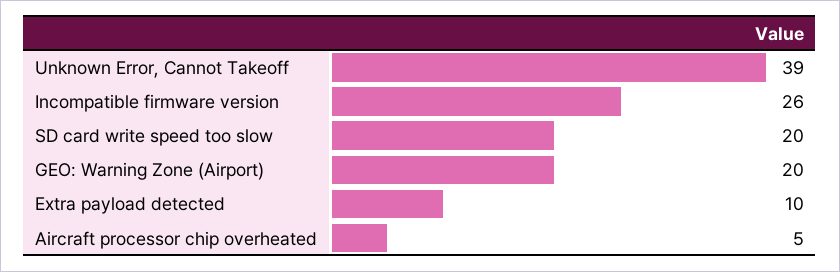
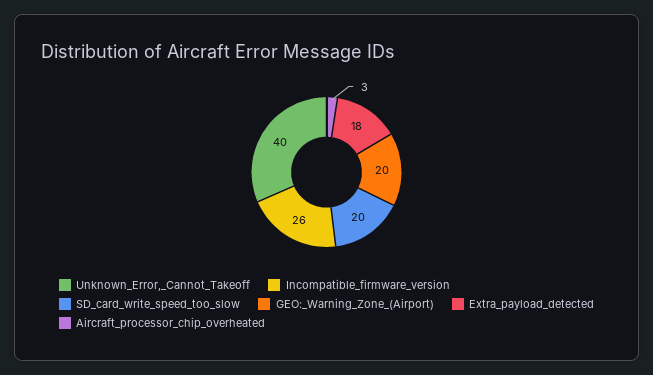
Unknown Error, Cannot Takeoff: 39 -> 40
Extra payload detected: 10 -> 18
Aircraft processor chip overheated: 5 -> 3

